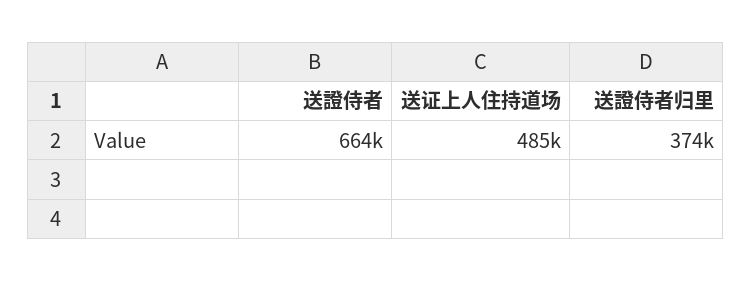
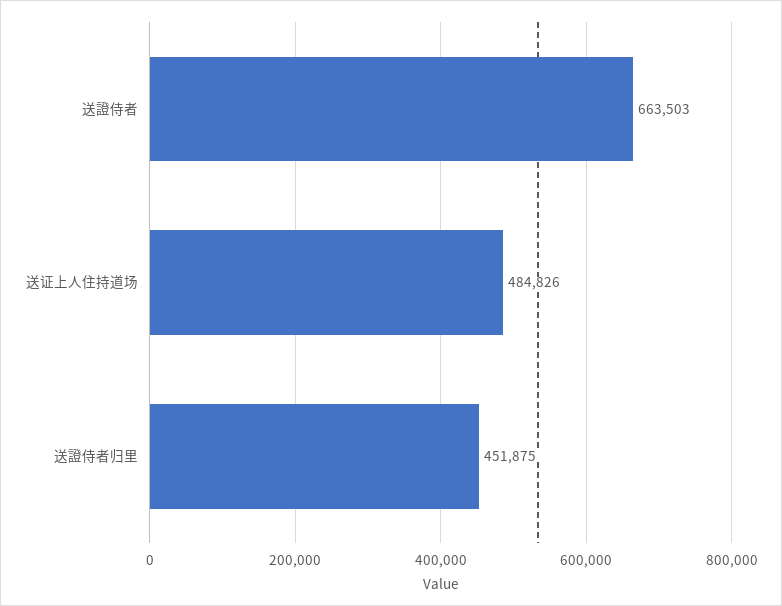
送證侍者归里: 374000 -> 451875

